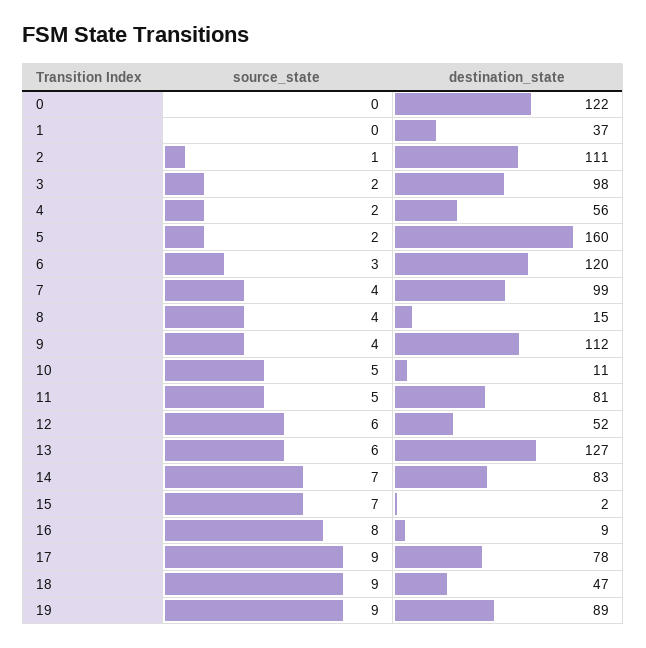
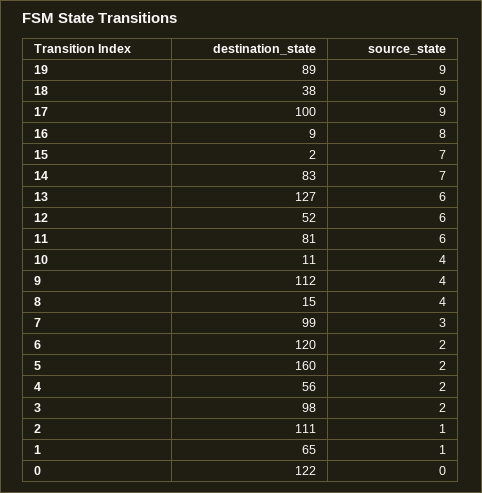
source_state, 1: 0 -> 1
destination_state, 1: 37 -> 65
source_state, 6: 3 -> 2
source_state, 7: 4 -> 3
source_state, 10: 5 -> 4
source_state, 11: 5 -> 6
destination_state, 17: 78 -> 100
destination_state, 18: 47 -> 38

